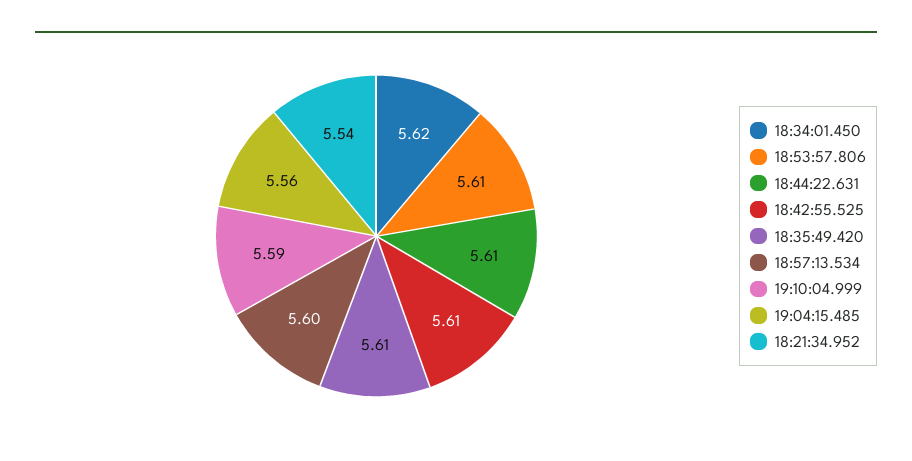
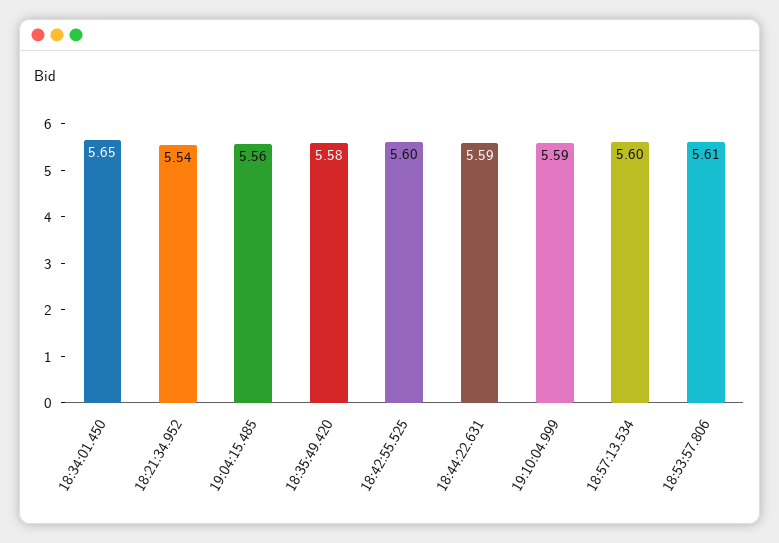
18:34:01.450: 5.62 -> 5.65
18:44:22.631: 5.61 -> 5.59
18:42:55.525: 5.61 -> 5.6
18:35:49.420: 5.61 -> 5.58

